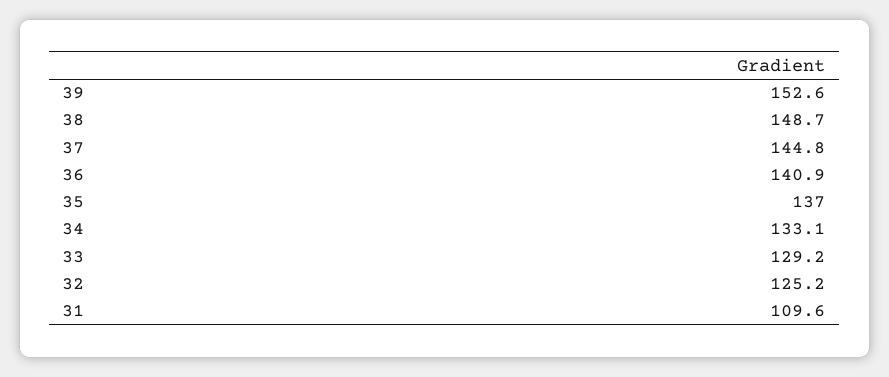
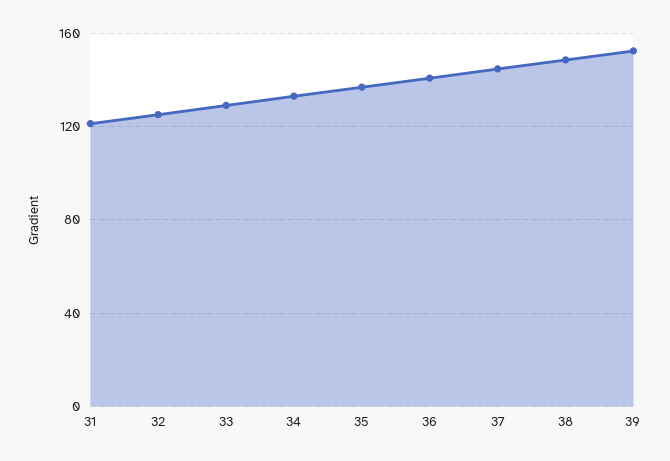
31: 109.6 -> 120

